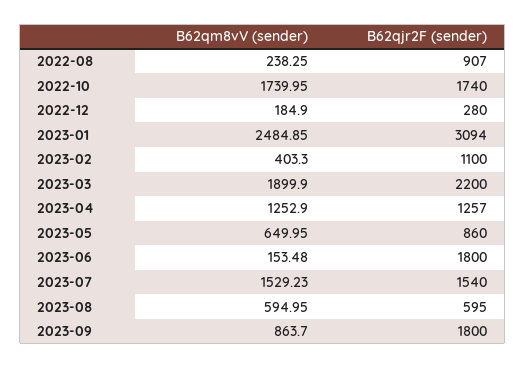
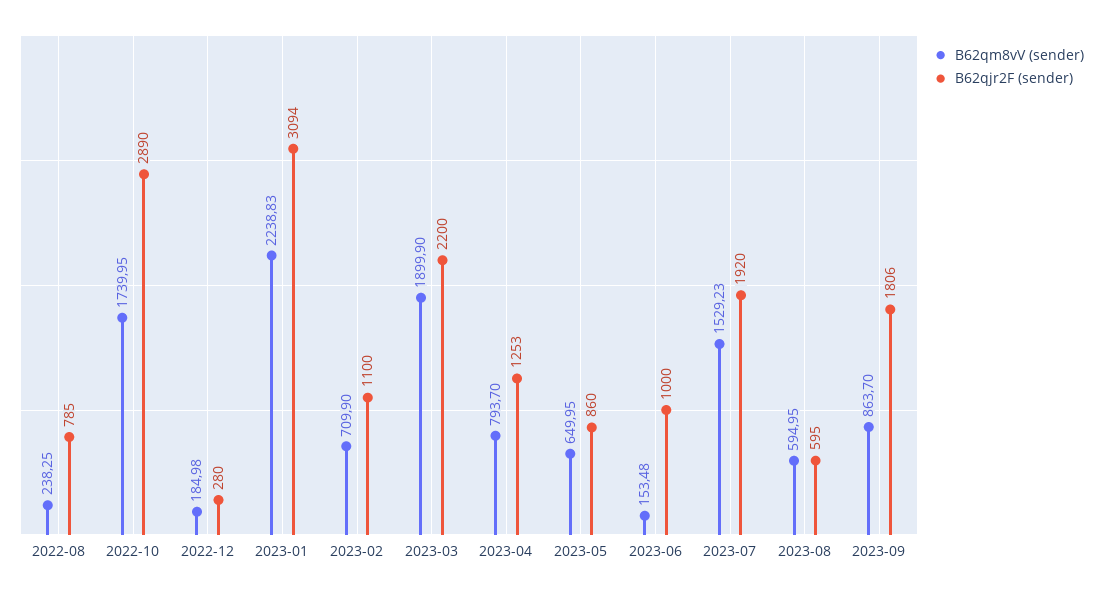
B62qjr2F (sender), 2022-08: 907 -> 785
B62qjr2F (sender), 2022-10: 1740 -> 2890
B62qm8vV (sender), 2022-12: 184.9 -> 184.98
B62qm8vV (sender), 2023-01: 2484.85 -> 2238.83
B62qm8vV (sender), 2023-02: 403.3 -> 709.9
B62qm8vV (sender), 2023-04: 1252.9 -> 793.7
B62qjr2F (sender), 2023-04: 1257 -> 1253
B62qjr2F (sender), 2023-06: 1800 -> 1000
B62qjr2F (sender), 2023-07: 1540 -> 1920
B62qjr2F (sender), 2023-09: 1800 -> 1806

